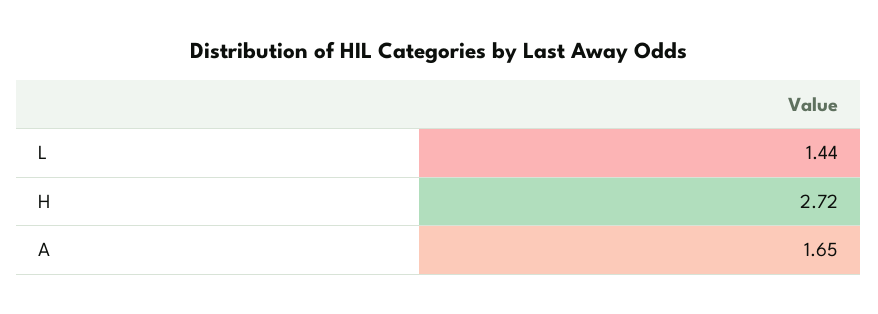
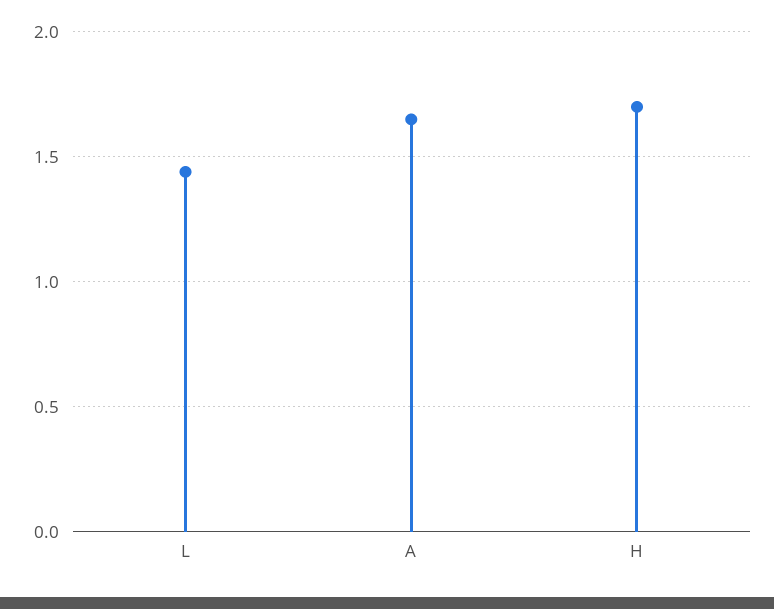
H: 2.72 -> 1.7

